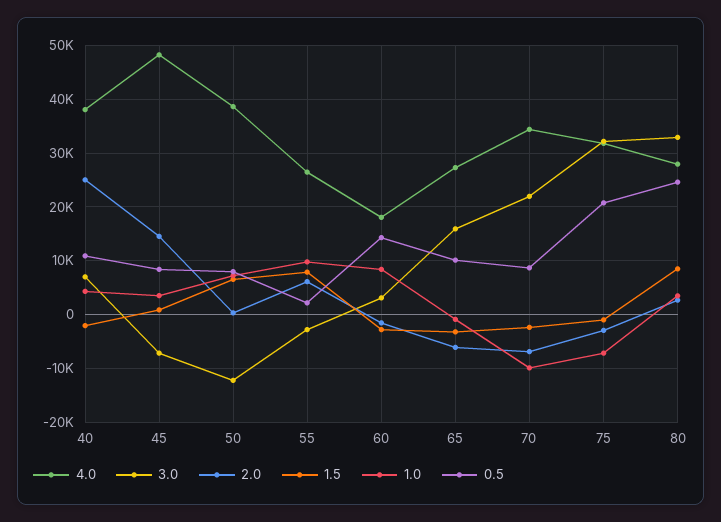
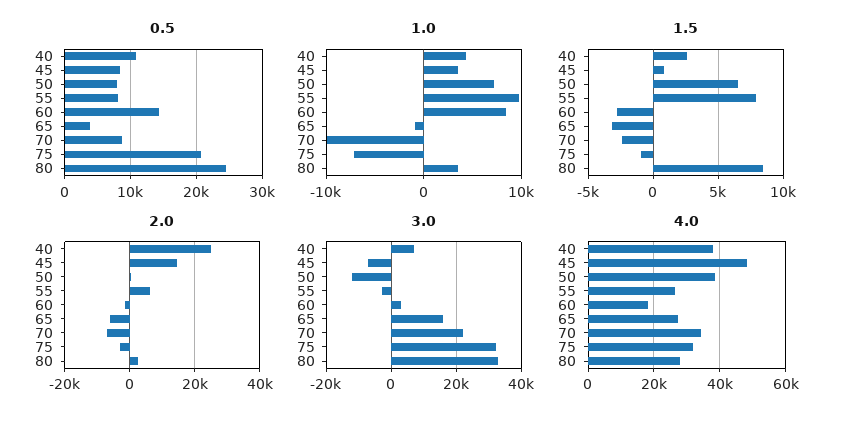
1.5, 40: -2000 -> 2500
0.5, 55: 2000 -> 8000
0.5, 65: 10000 -> 4000

